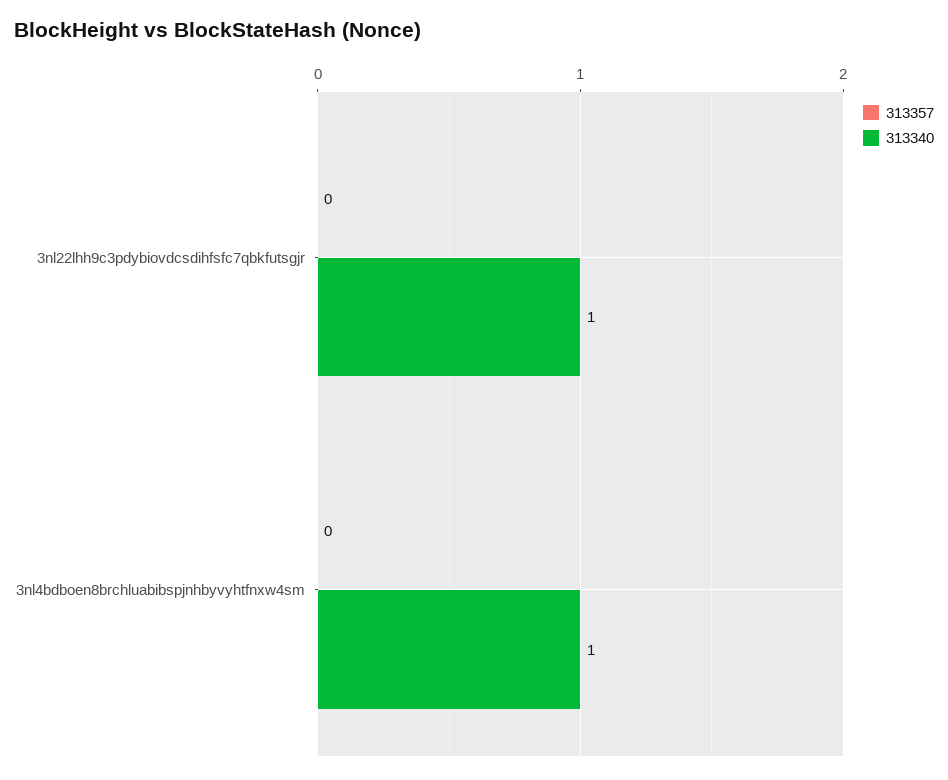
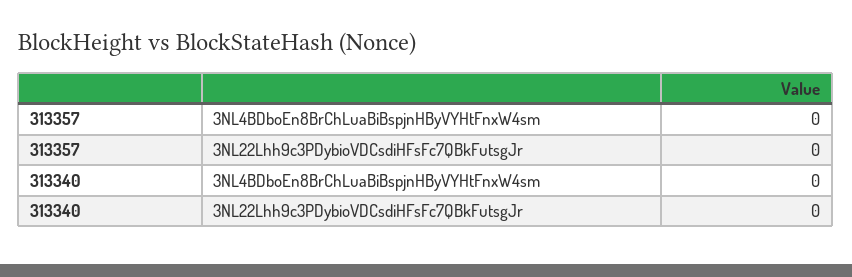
313340, 3nl22lhh9c3pdybiovdcsdihfsfc7qbkfutsgjr: 1 -> 0
313340, 3nl4bdboen8brchluabibspjnhbyvyhtfnxw4sm: 1 -> 0

